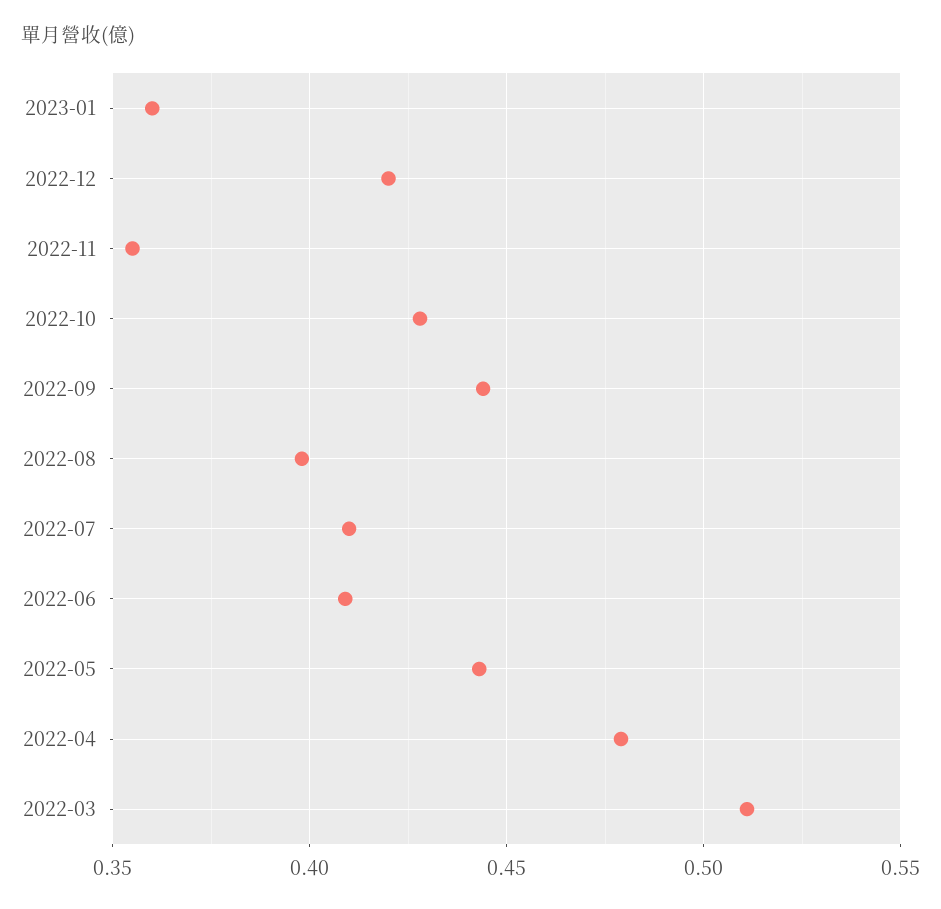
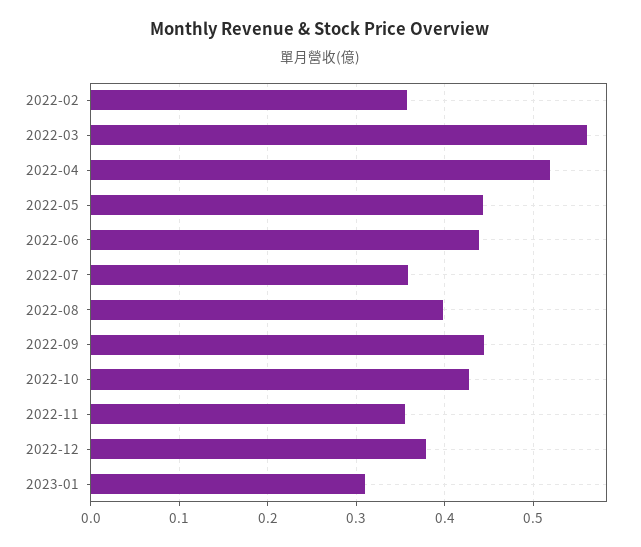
2023-01: 0.36 -> 0.31
2022-12: 0.42 -> 0.38
2022-07: 0.41 -> 0.36
2022-06: 0.41 -> 0.44
2022-04: 0.48 -> 0.52
2022-03: 0.51 -> 0.56
2022-02: none -> 0.36

